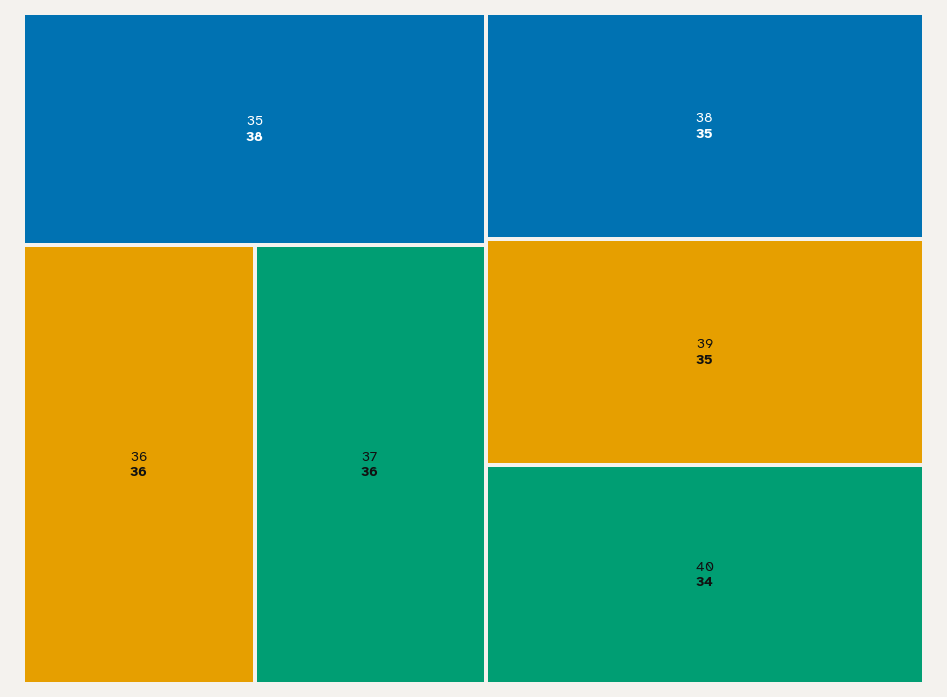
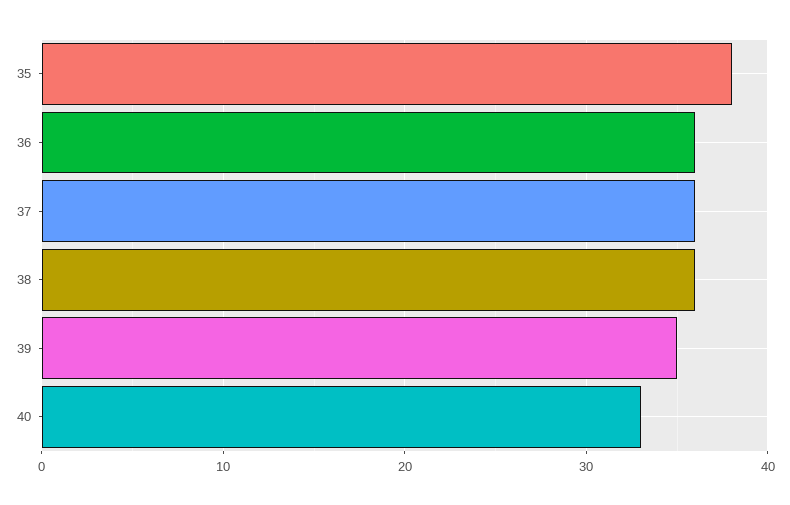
38: 35 -> 36
40: 34 -> 33

